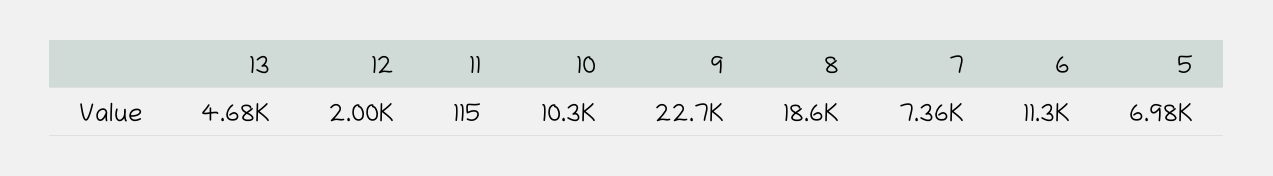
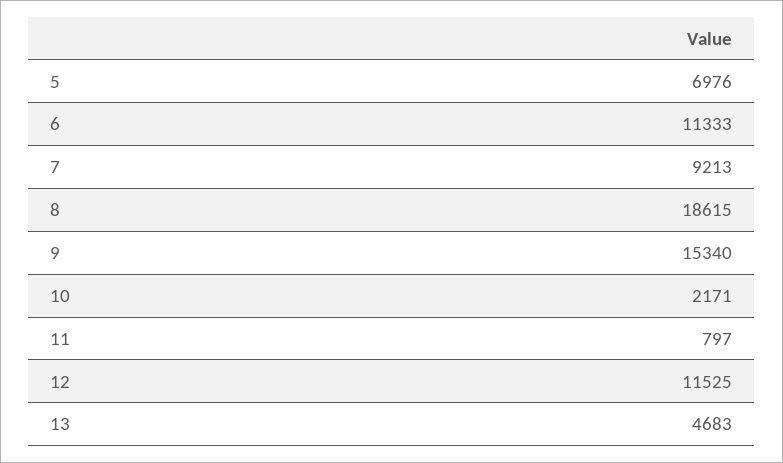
12: 2000 -> 11525
11: 115 -> 797
10: 10300 -> 2171
9: 22700 -> 15340
7: 7360 -> 9213

